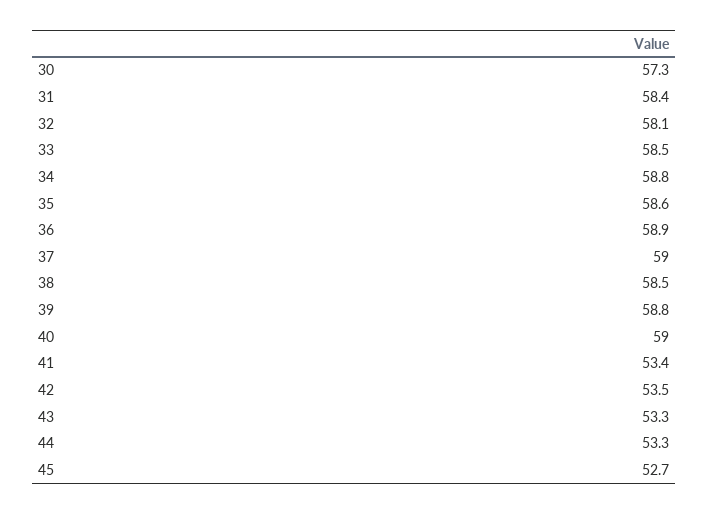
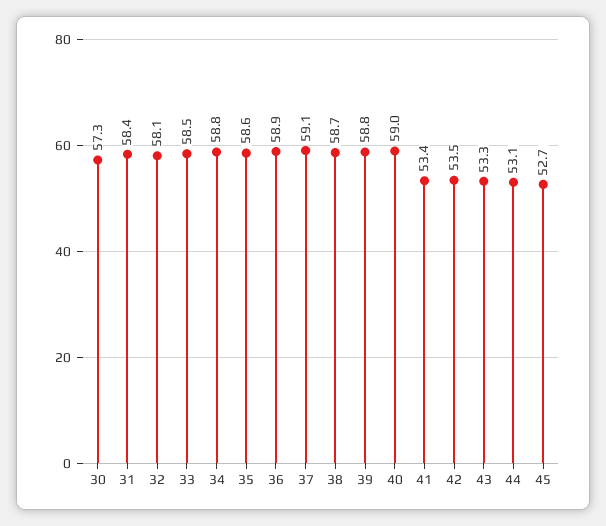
37: 59 -> 59.1
38: 58.5 -> 58.7
44: 53.3 -> 53.1

